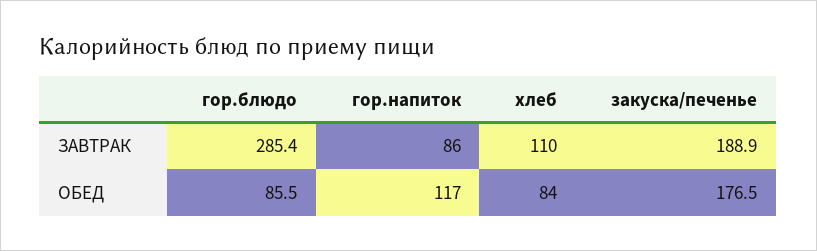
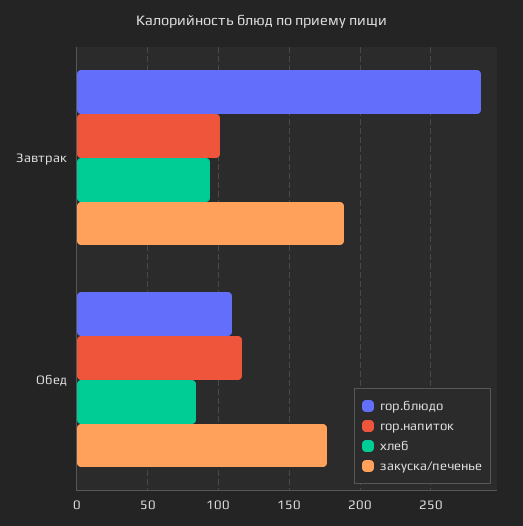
гор.напиток, ЗАВТРАК: 86 -> 100
хлеб, ЗАВТРАК: 110 -> 95
гор.блюдо, ОБЕД: 85.5 -> 110

